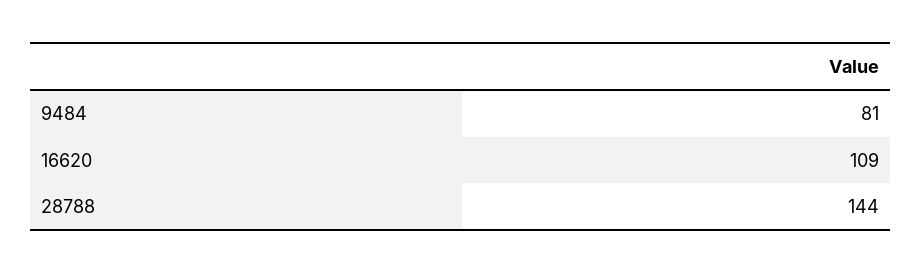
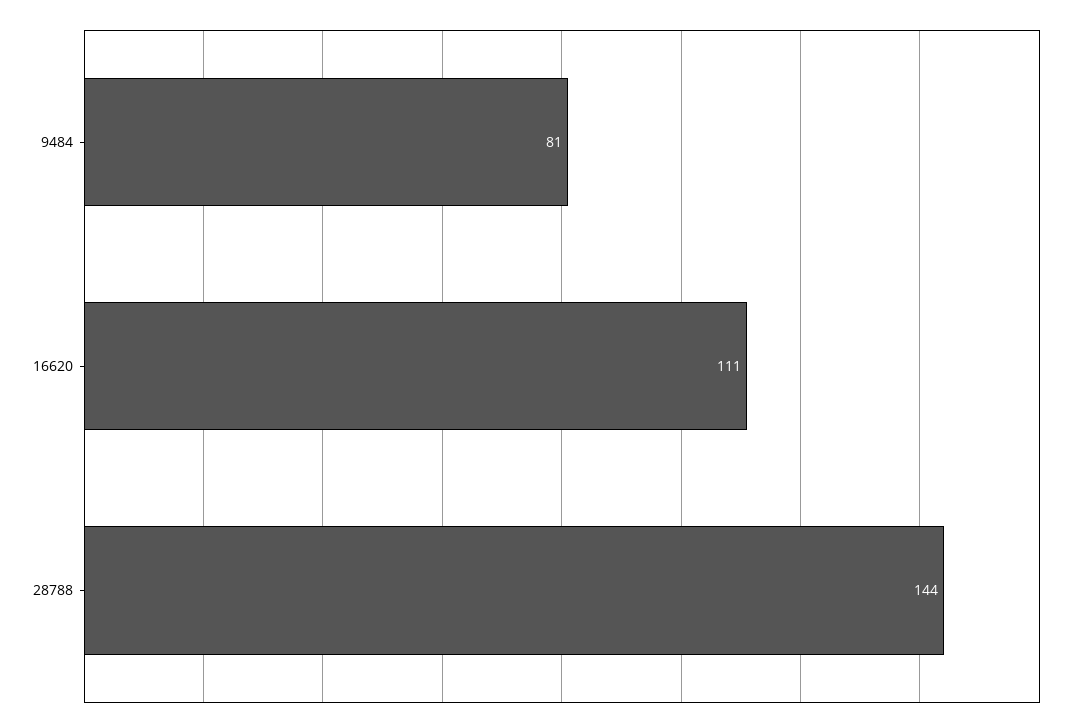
16620: 109 -> 111

